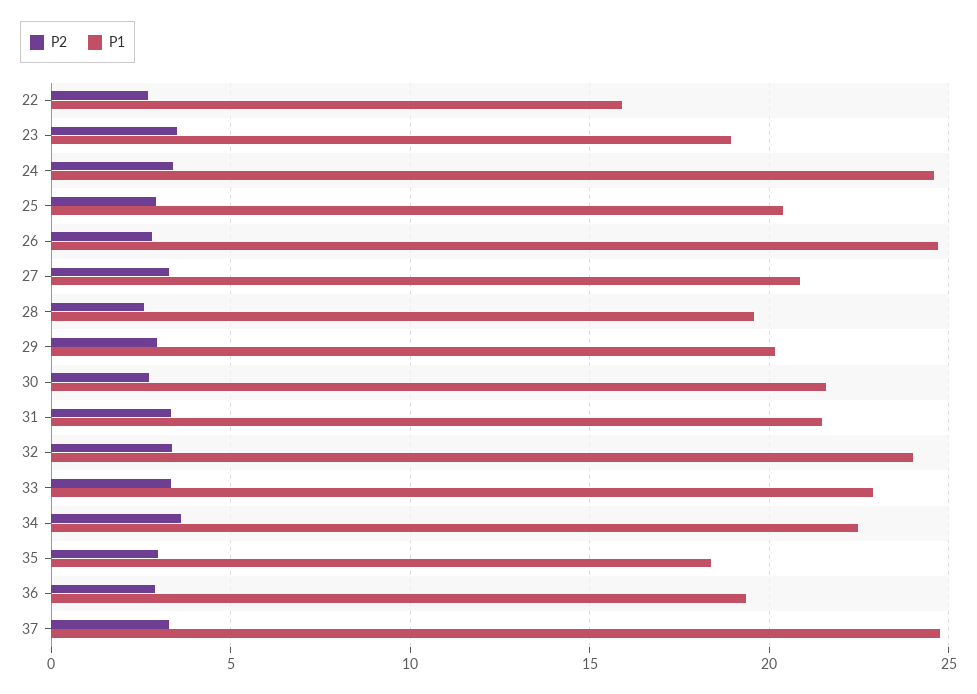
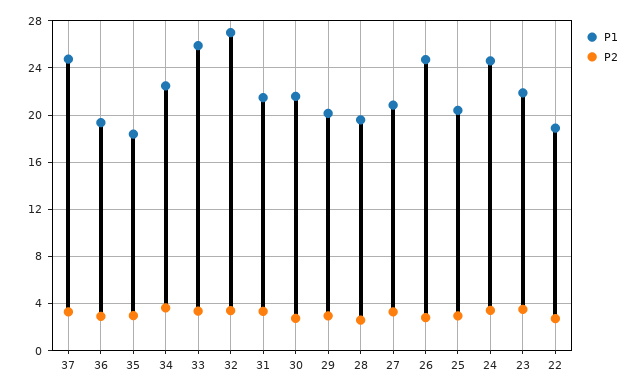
P1, 22: 16 -> 19
P1, 23: 19 -> 22
P1, 32: 24 -> 27
P1, 33: 23 -> 26

